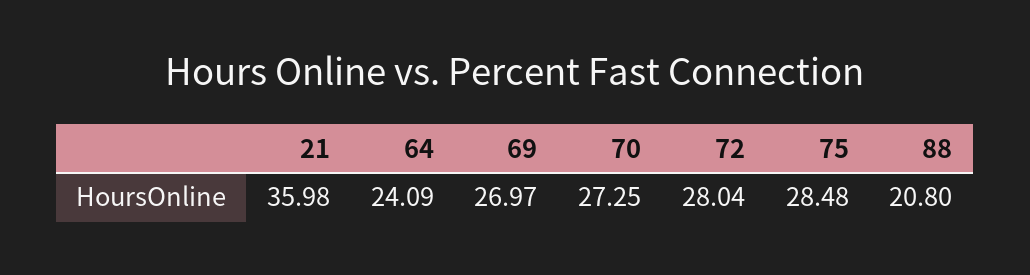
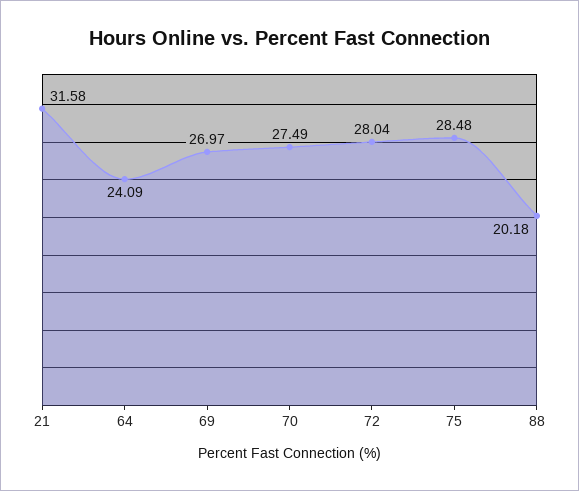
21: 35.98 -> 31.58
70: 27.25 -> 27.49
88: 20.8 -> 20.18

